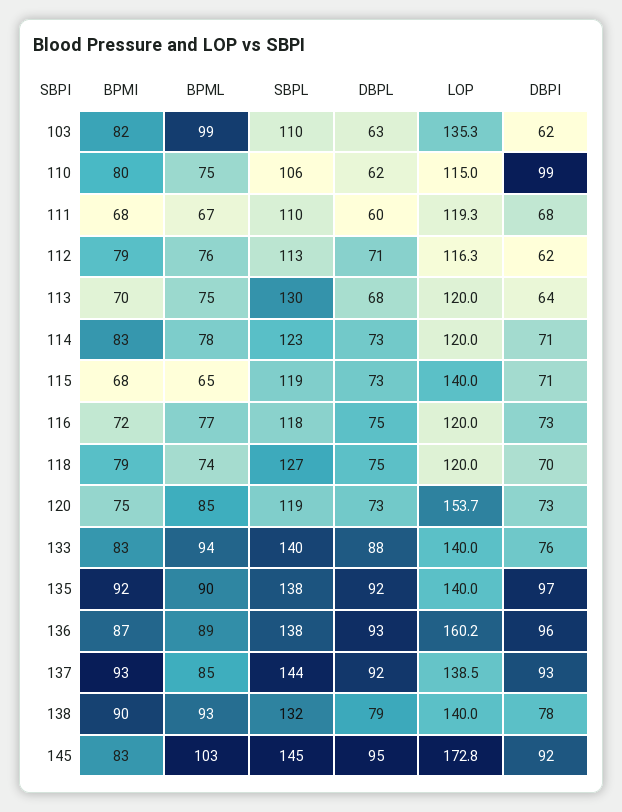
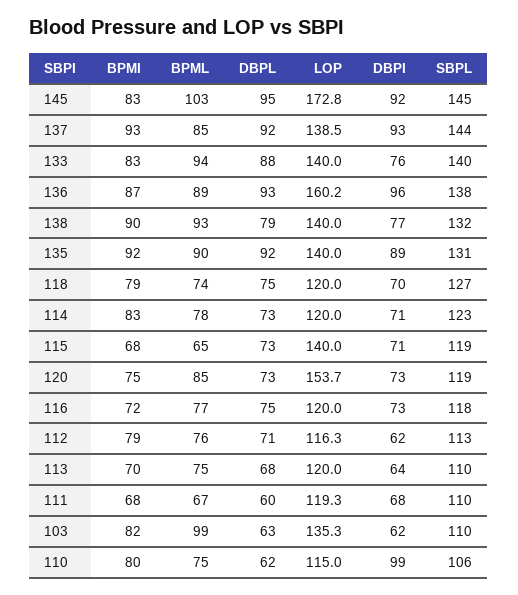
SBPL, 113: 130 -> 110
SBPL, 135: 138 -> 131
DBPI, 135: 97 -> 89
DBPI, 138: 78 -> 77

